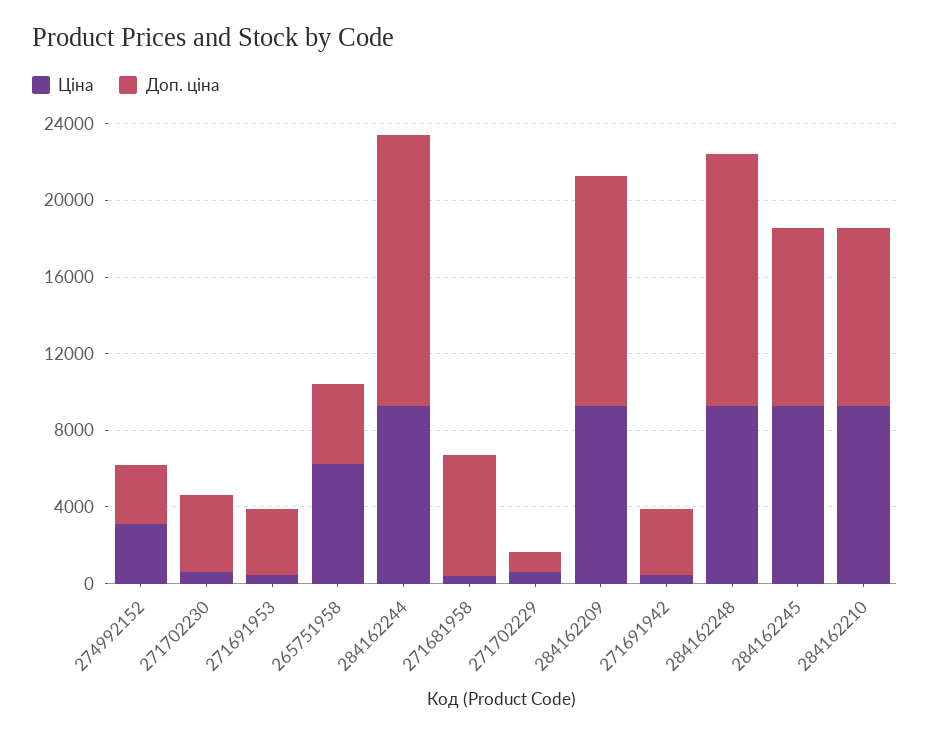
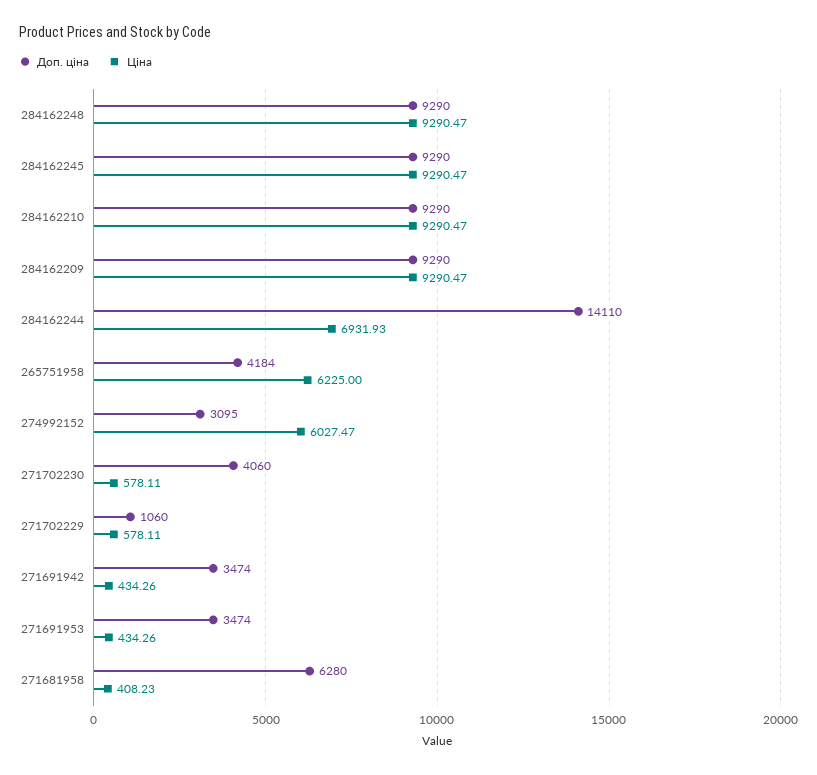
Ціна, 274992152: 3000 -> 6027.47
Ціна, 284162244: 9000 -> 6931.93
Доп. ціна, 284162209: 12000 -> 9290
Доп. ціна, 284162248: 13000 -> 9290

